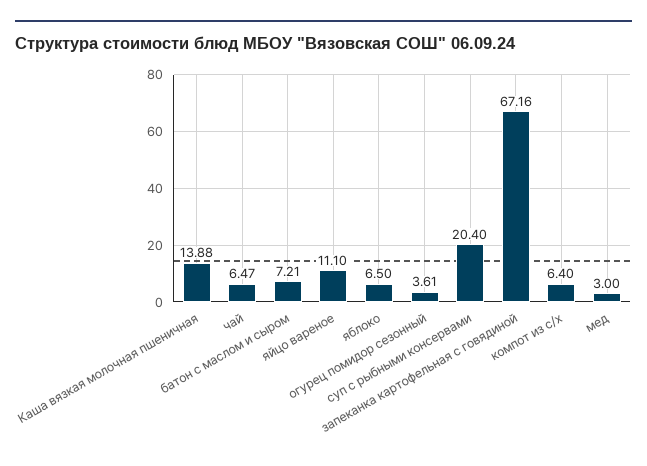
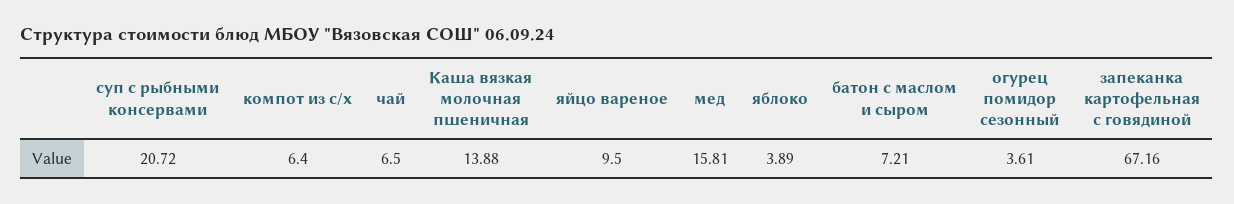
чай: 6.47 -> 6.5
яйцо вареное: 11.1 -> 9.5
яблоко: 6.5 -> 3.89
суп с рыбными консервами: 20.4 -> 20.72
мед: 3 -> 15.81

